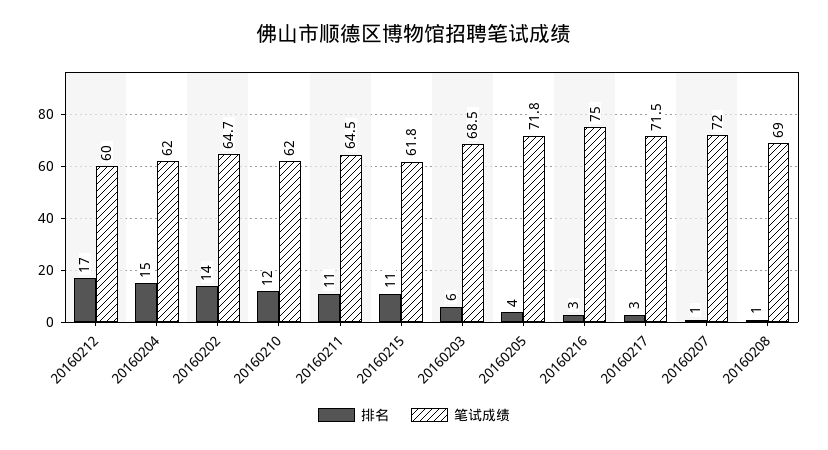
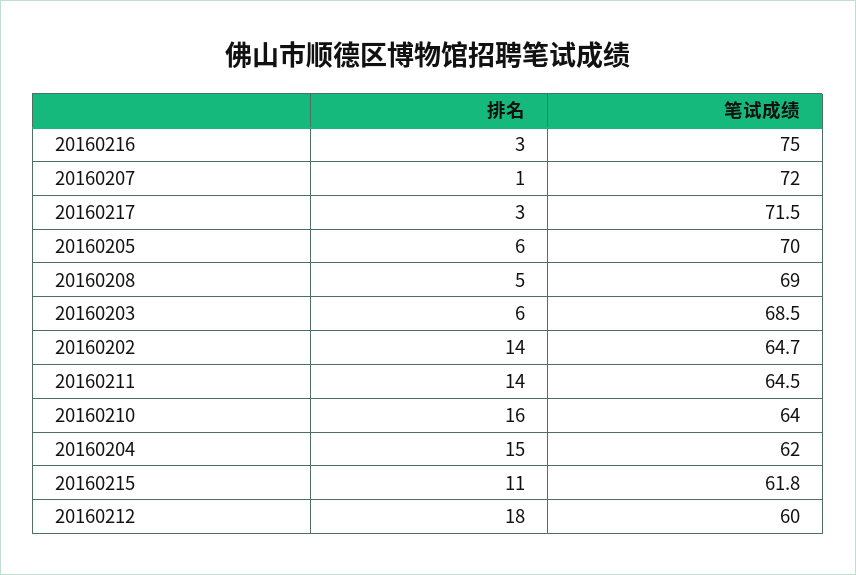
排名, 20160212: 17 -> 18
排名, 20160210: 12 -> 16
笔试成绩, 20160210: 62 -> 64
排名, 20160211: 11 -> 14
排名, 20160205: 4 -> 6
笔试成绩, 20160205: 71.8 -> 70
排名, 20160208: 1 -> 5

